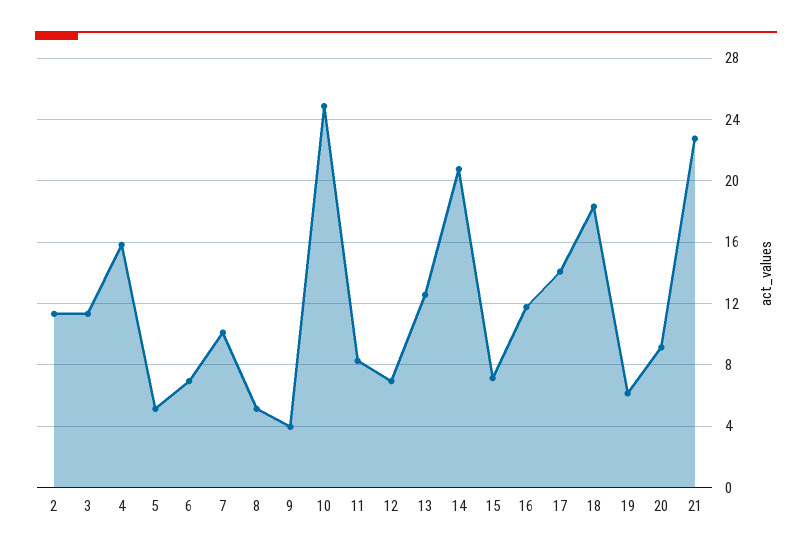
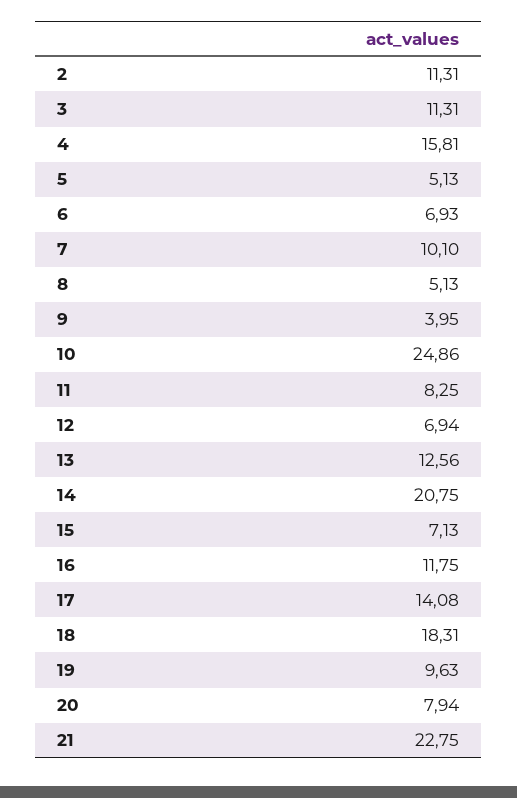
19: 6 -> 9.63
20: 9 -> 7.94

